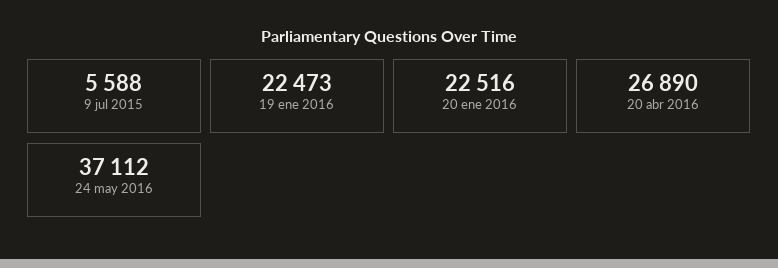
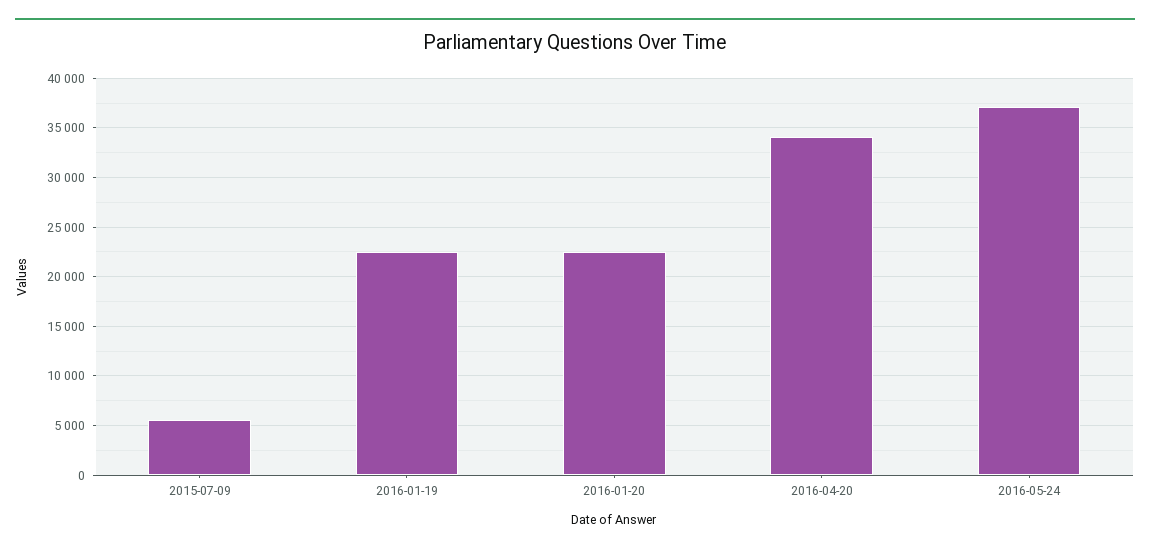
20 abr 2016: 26890 -> 34000

